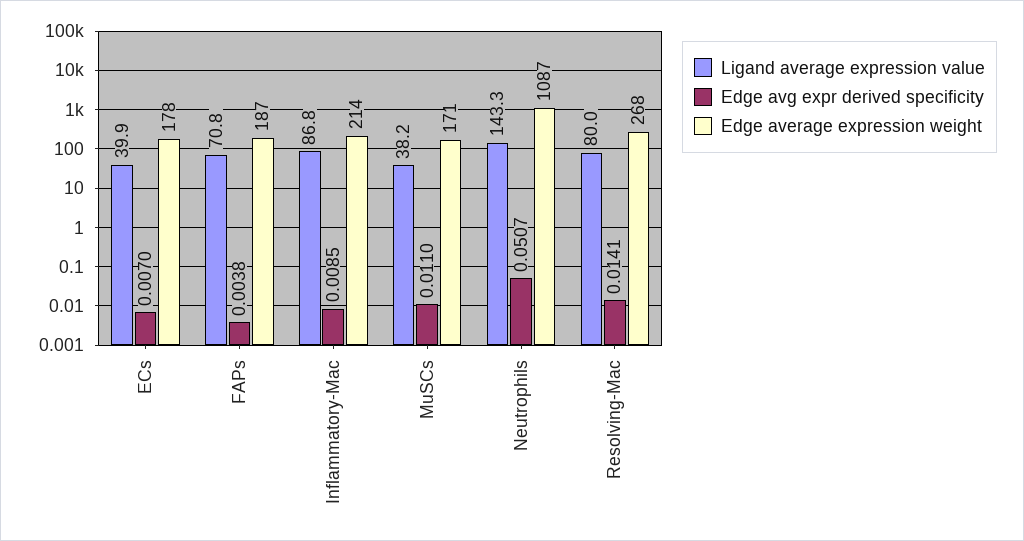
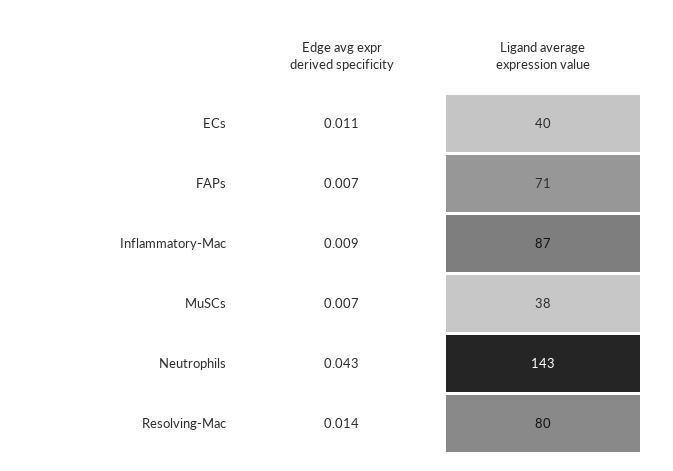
Edge avg expr derived specificity, ECs: 0.007 -> 0.011
Edge average expression weight, ECs: 178 -> none
Edge avg expr derived specificity, FAPs: 0.0038 -> 0.007
Edge average expression weight, FAPs: 187 -> none
Edge average expression weight, Inflammatory-Mac: 214 -> none
Edge avg expr derived specificity, MuSCs: 0.011 -> 0.007
Edge average expression weight, MuSCs: 171 -> none
Edge avg expr derived specificity, Neutrophils: 0.0507 -> 0.043
Edge average expression weight, Neutrophils: 1087 -> none
Edge average expression weight, Resolving-Mac: 268 -> none

